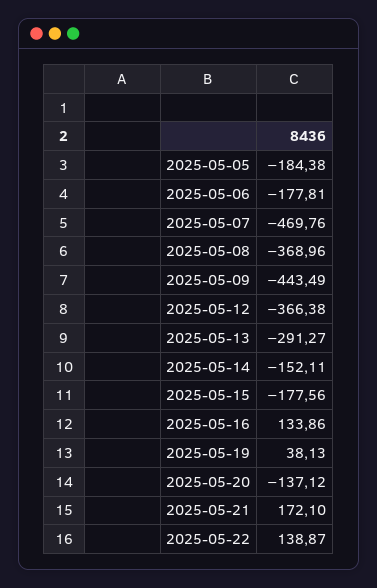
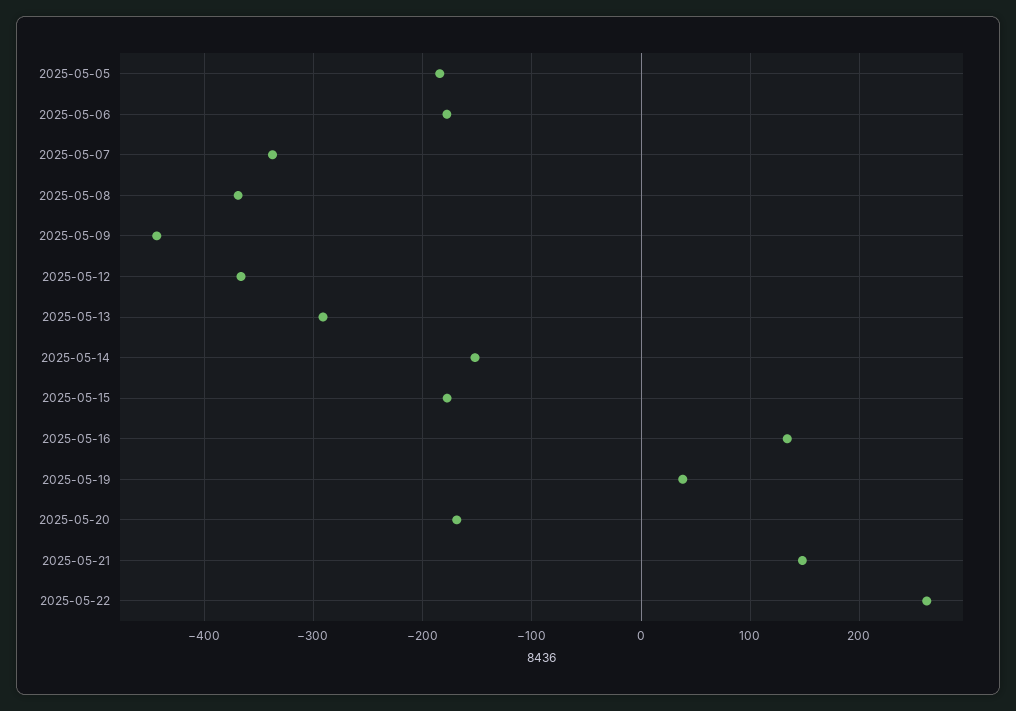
2025-05-07: -469.76 -> -340
2025-05-20: -137.12 -> -170
2025-05-21: 172.1 -> 150
2025-05-22: 138.87 -> 260

